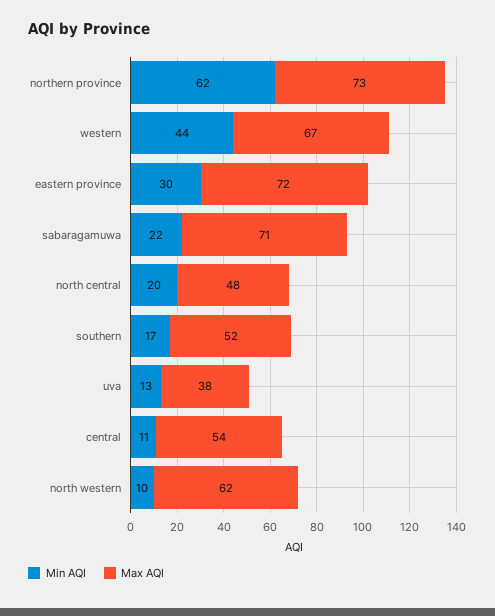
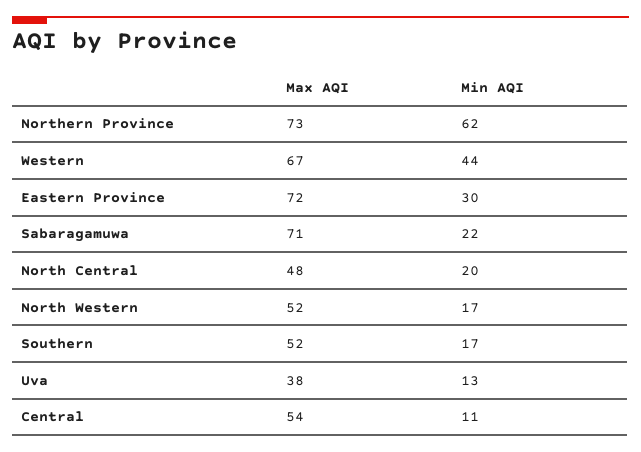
Min AQI, north western: 10 -> 17
Max AQI, north western: 62 -> 52

